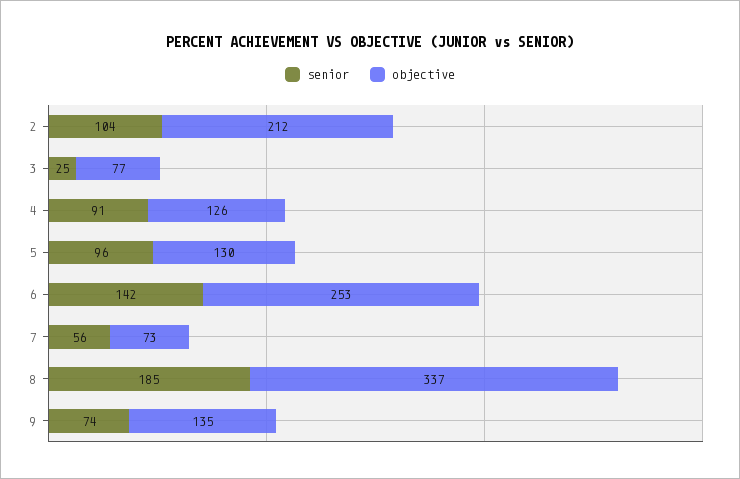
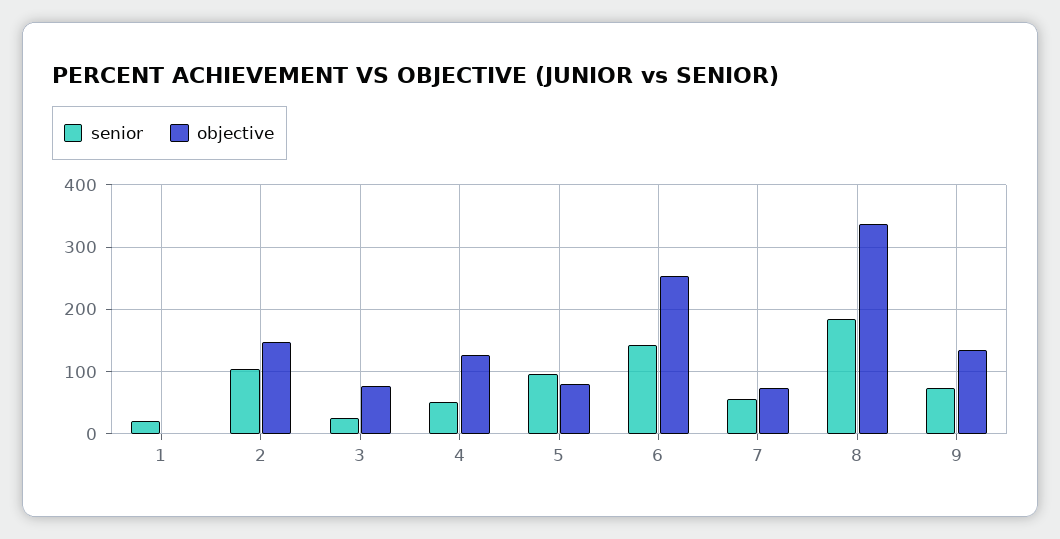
objective, 2: 212 -> 150
senior, 4: 91 -> 50
objective, 5: 130 -> 80
senior, 1: none -> 20
objective, 1: none -> 0

